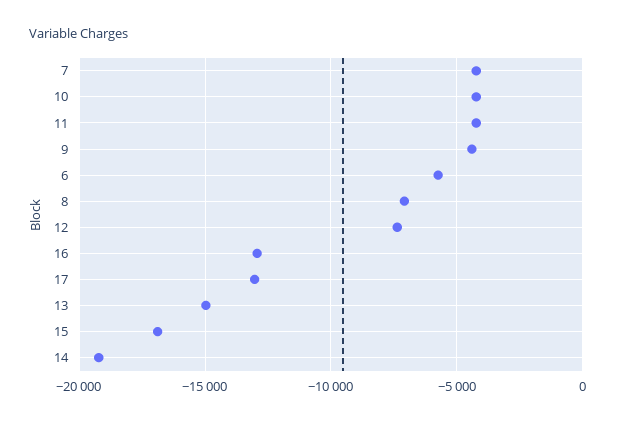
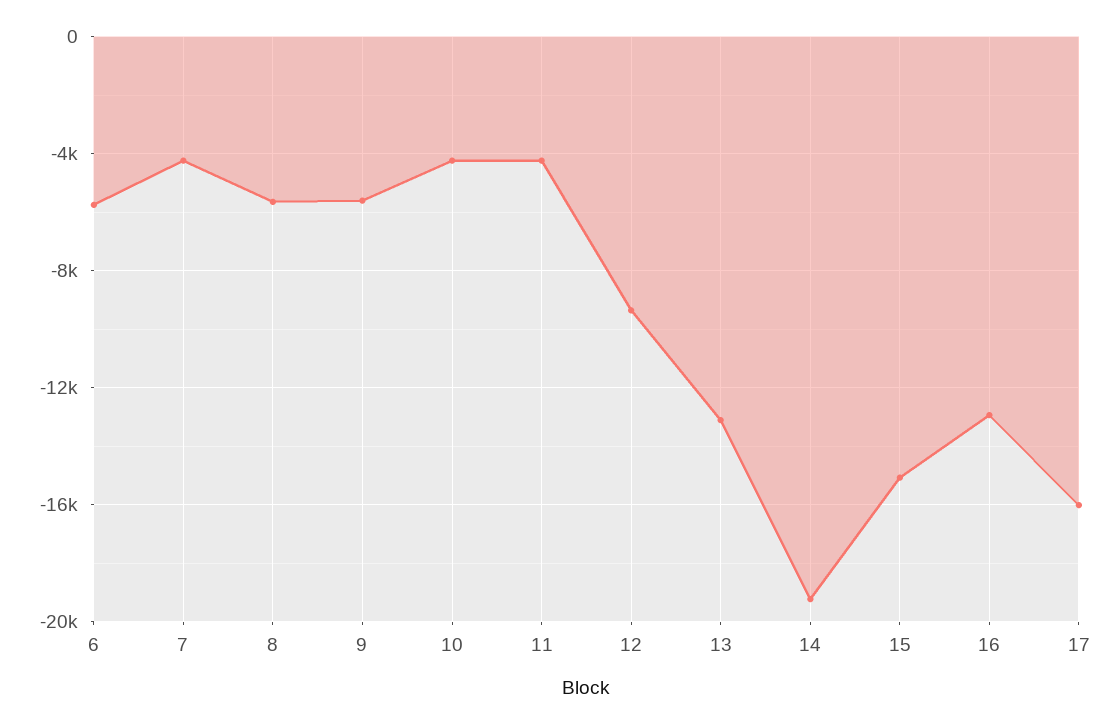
9: -4500 -> -5500
8: -7000 -> -5500
12: -7500 -> -9500
17: -13000 -> -16000
13: -15000 -> -13000
15: -17000 -> -15000

